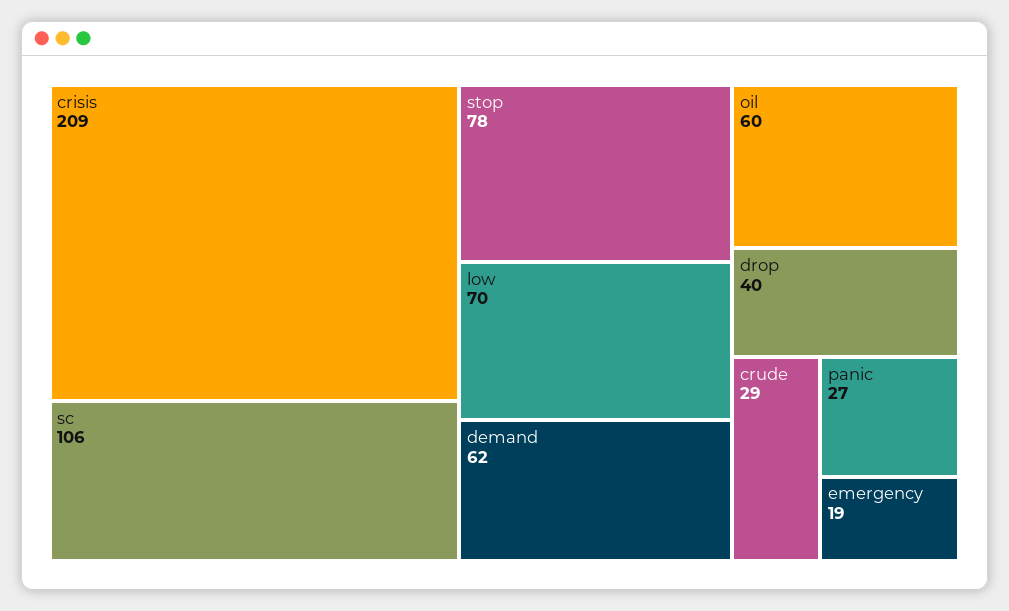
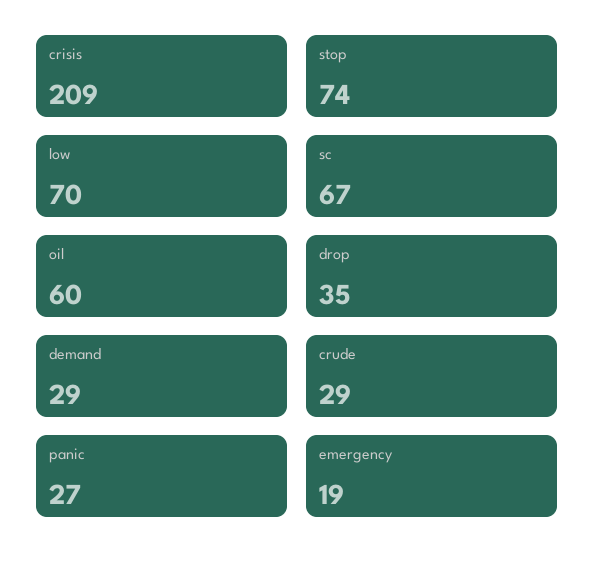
sc: 106 -> 67
stop: 78 -> 74
demand: 62 -> 29
drop: 40 -> 35

